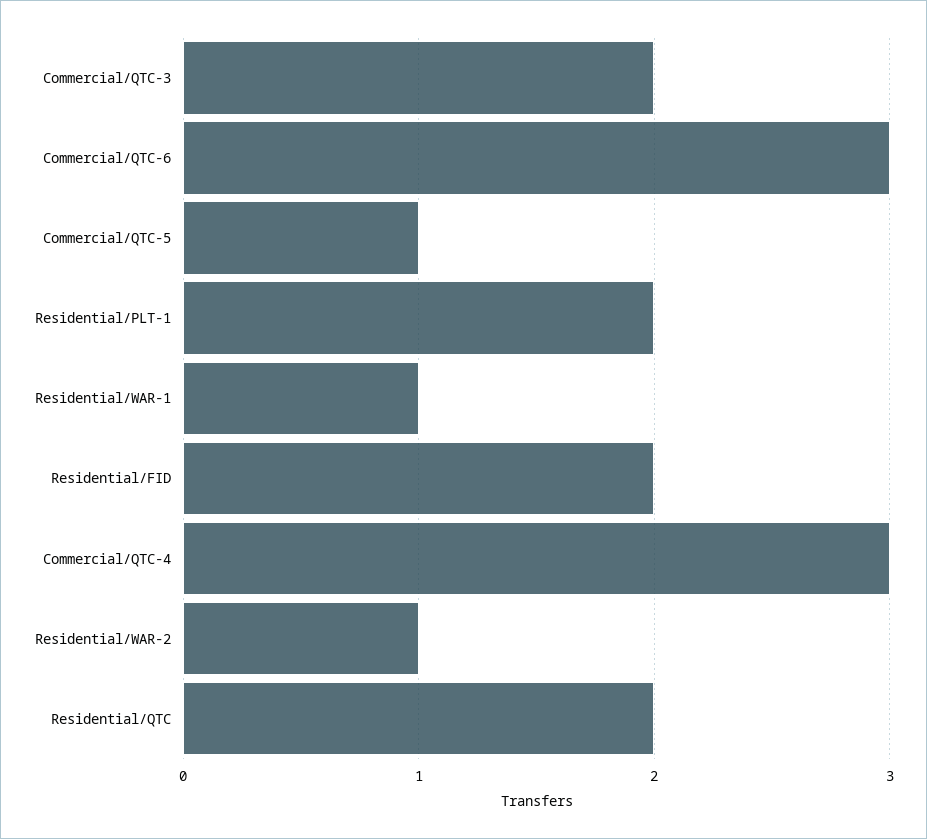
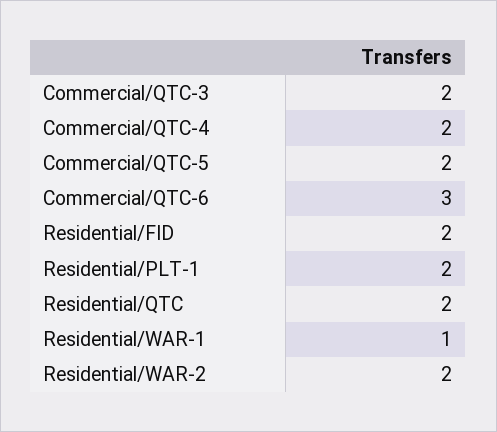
Commercial/QTC-5: 1 -> 2
Commercial/QTC-4: 3 -> 2
Residential/WAR-2: 1 -> 2

